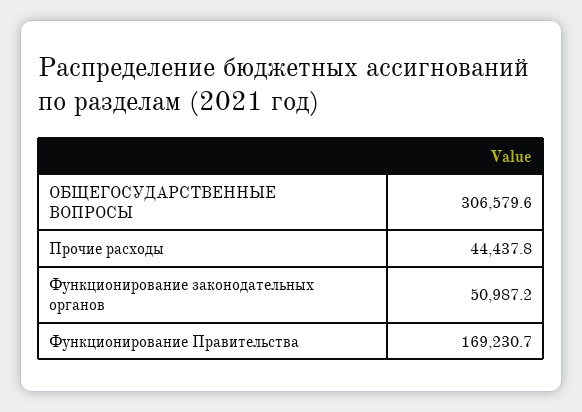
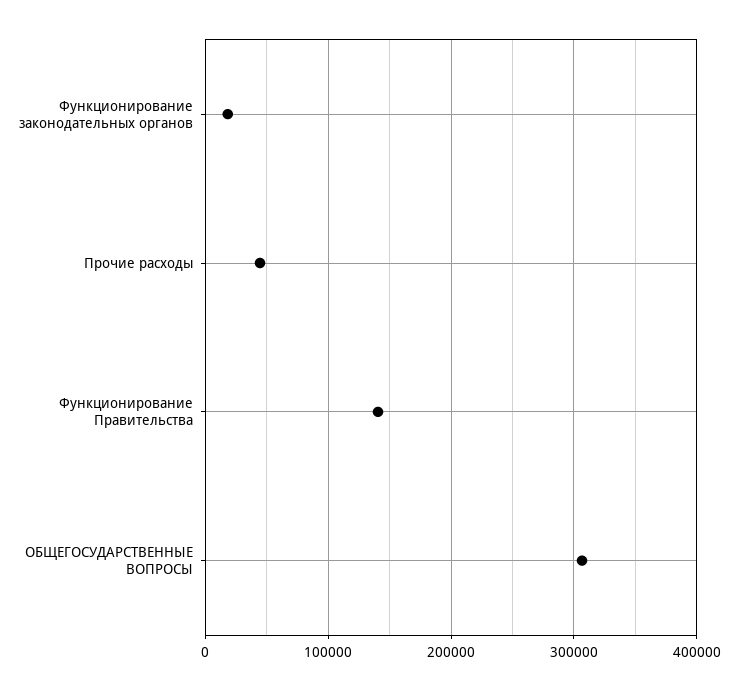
Функционирование законодательных органов: 50987.2 -> 20000
Функционирование Правительства: 169230.7 -> 140000

